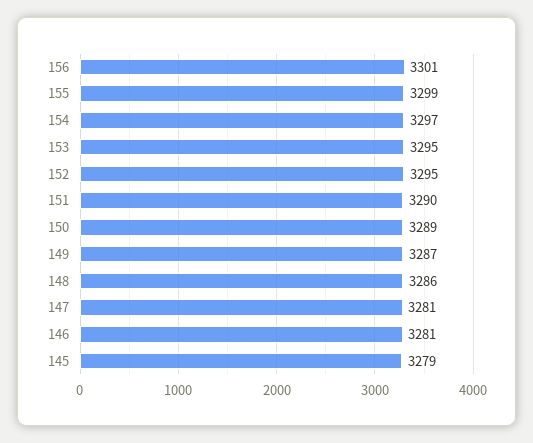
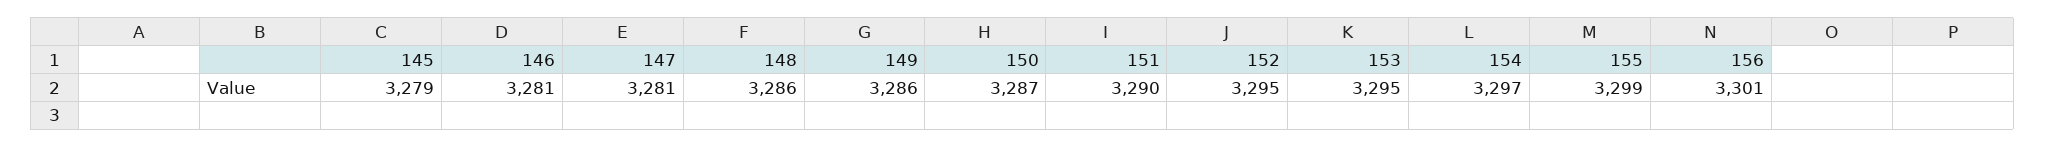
150: 3289 -> 3287
149: 3287 -> 3286

